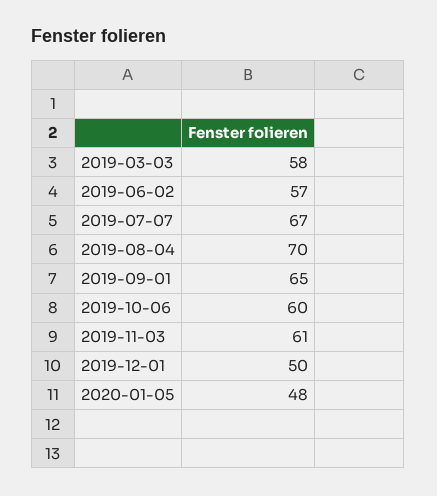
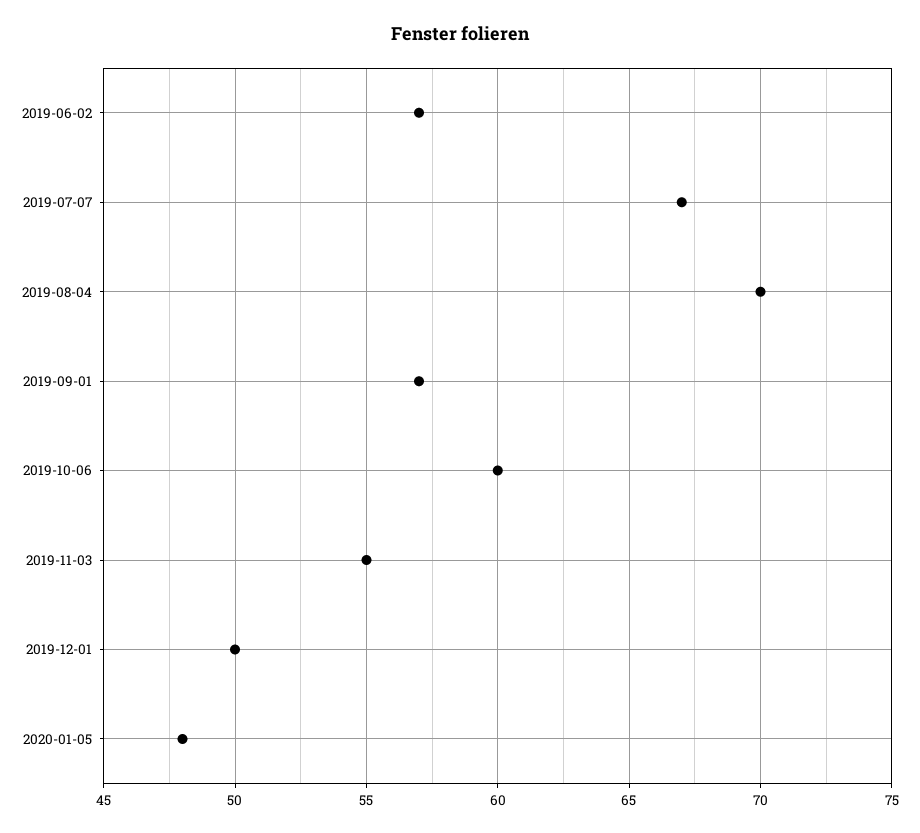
2019-03-03: 58 -> none
2019-09-01: 65 -> 57
2019-11-03: 61 -> 55

